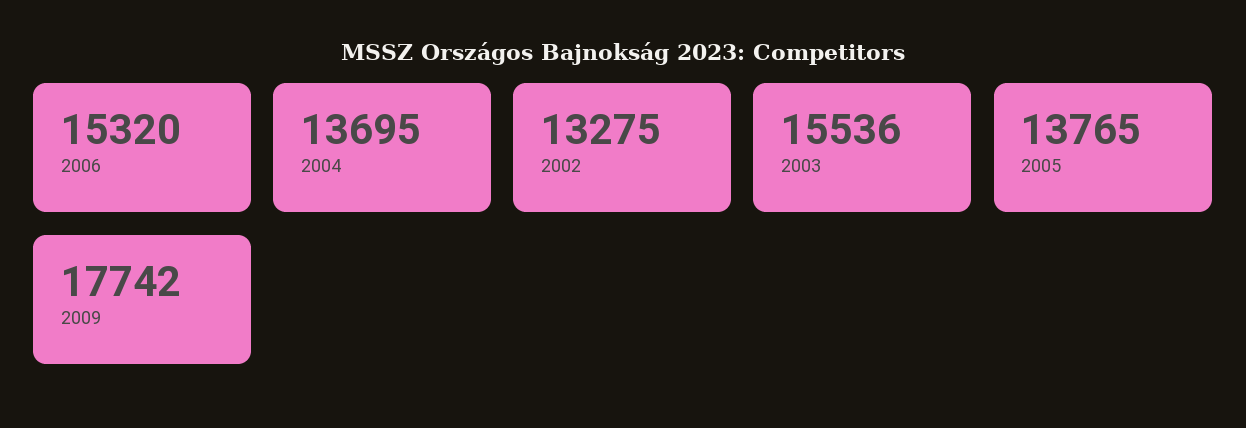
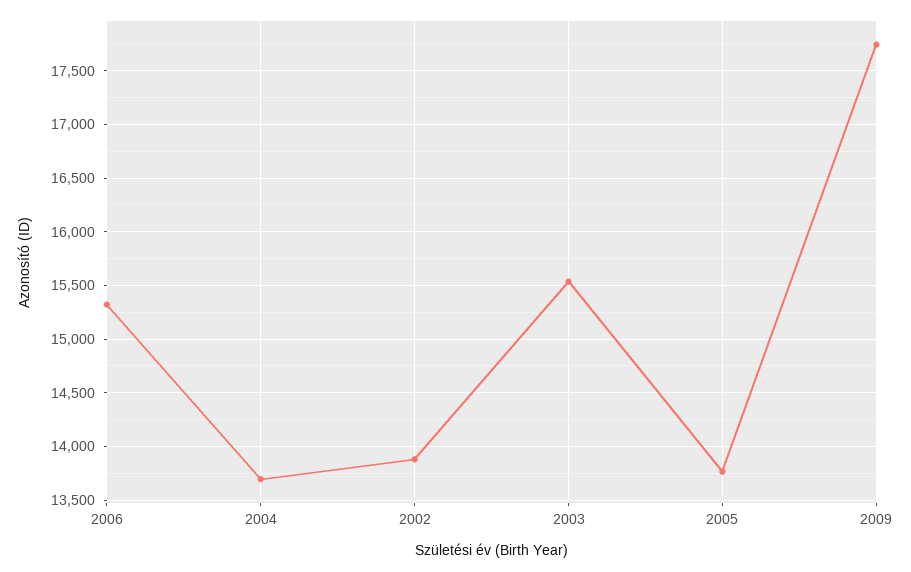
2002: 13275 -> 13900

